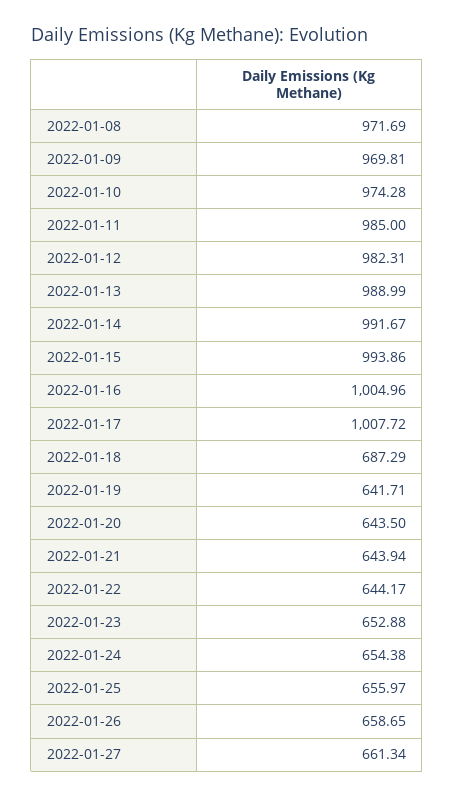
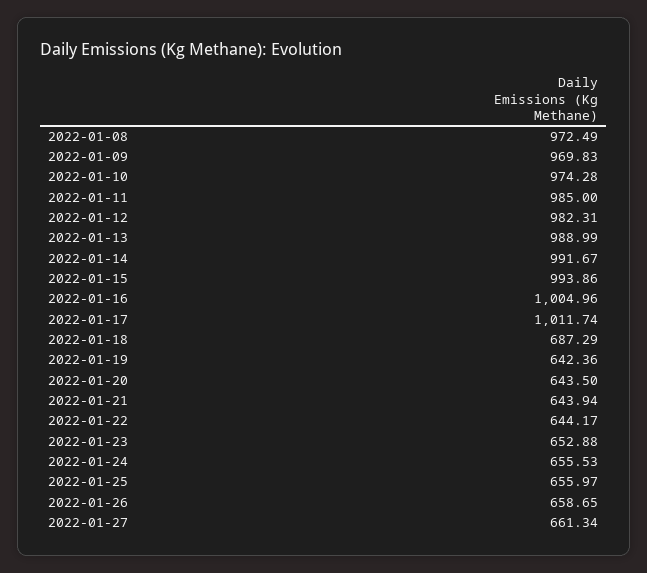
2022-01-08: 971.69 -> 972.49
2022-01-09: 969.81 -> 969.83
2022-01-17: 1007.72 -> 1011.74
2022-01-19: 641.71 -> 642.36
2022-01-24: 654.38 -> 655.53

